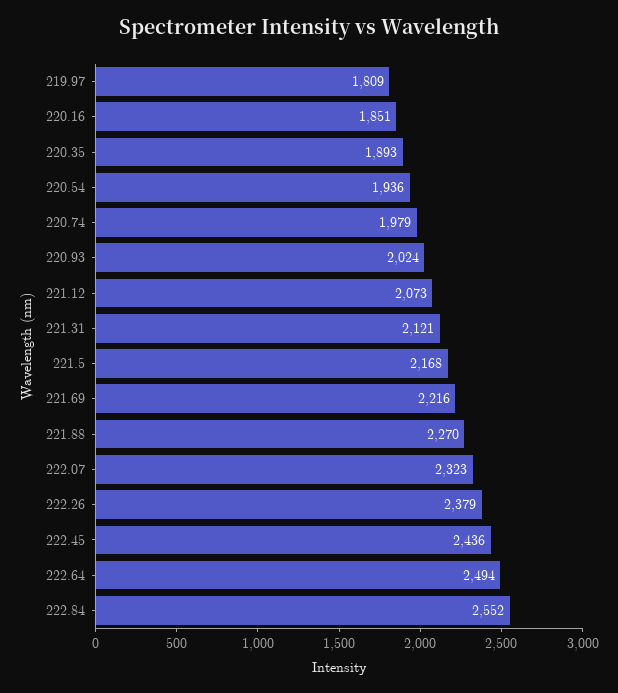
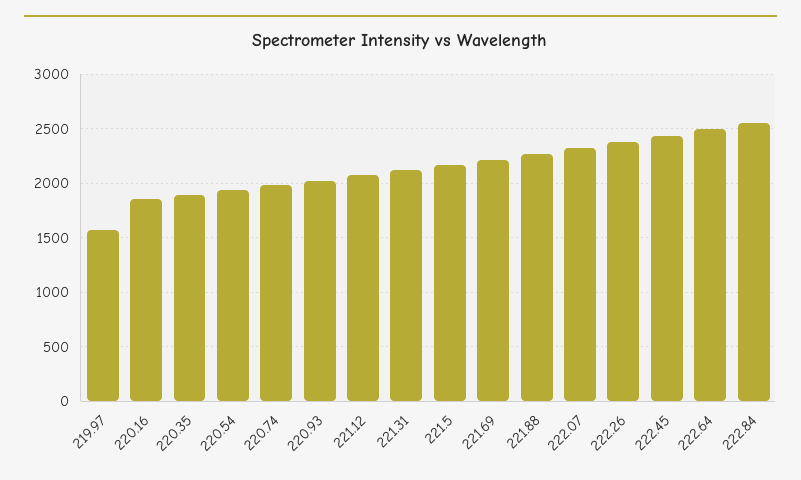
219.97: 1809 -> 1600

